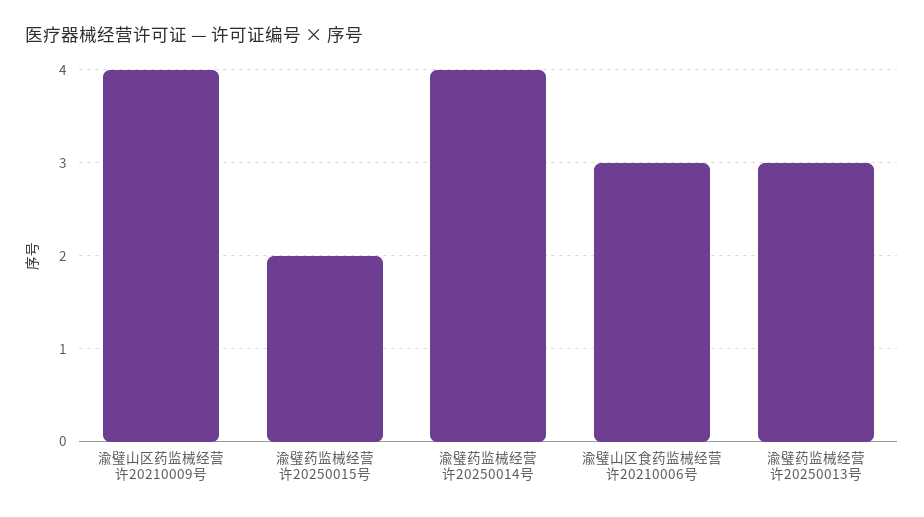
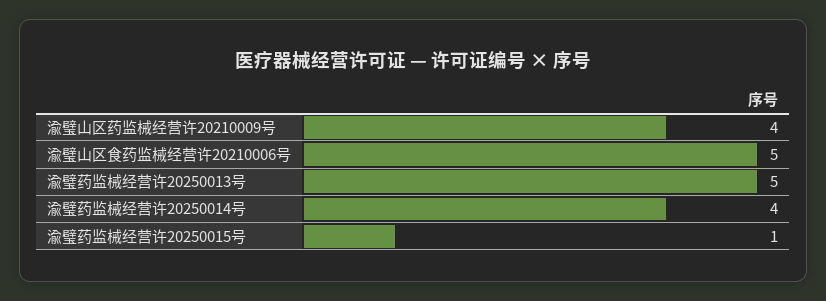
渝璧药监械经营许20250015号: 2 -> 1
渝璧山区食药监械经营许20210006号: 3 -> 5
渝璧药监械经营许20250013号: 3 -> 5

